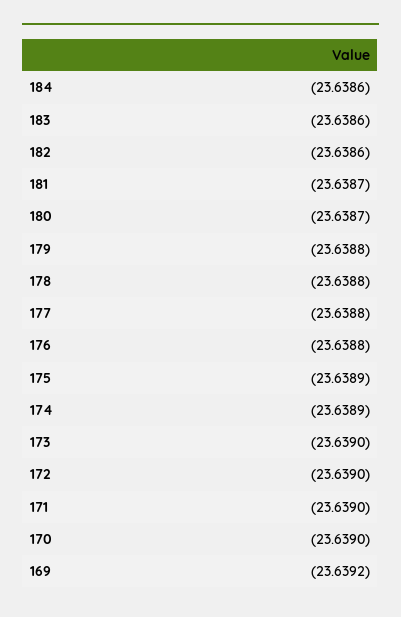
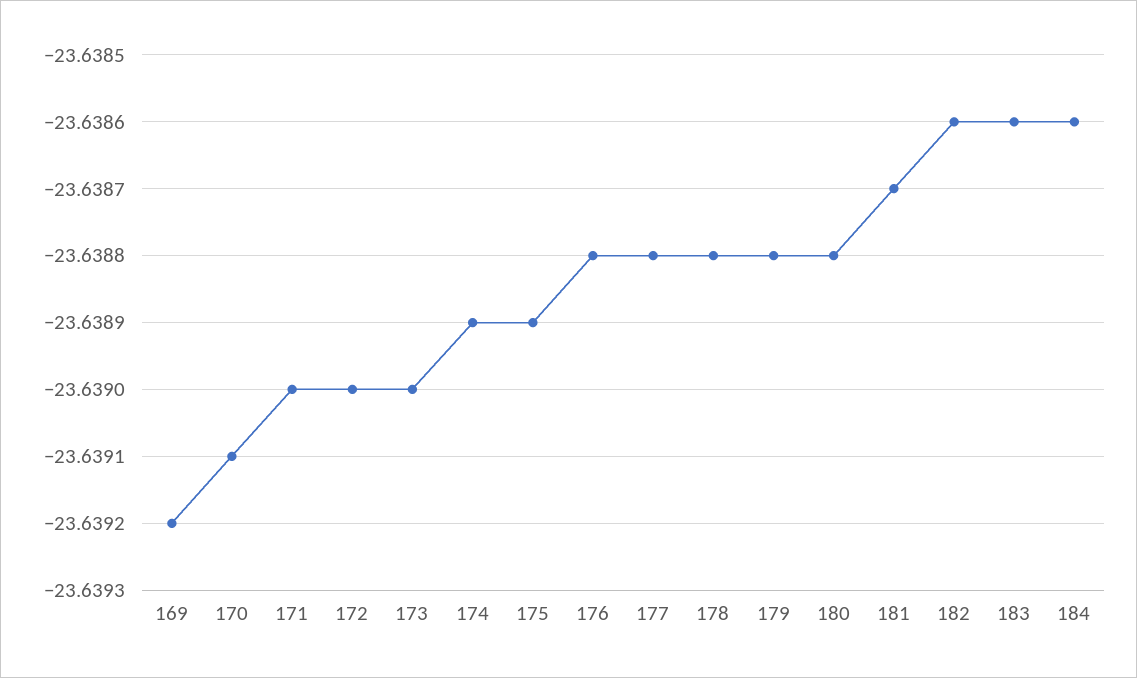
180: -23.6387 -> -23.6388
170: -23.639 -> -23.6391

